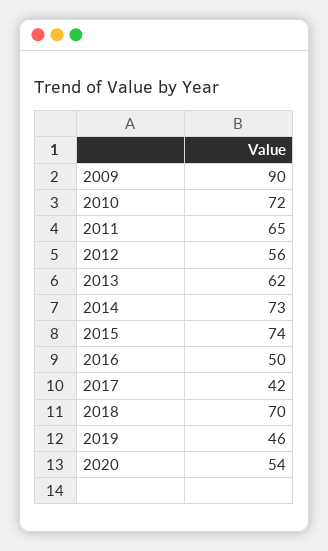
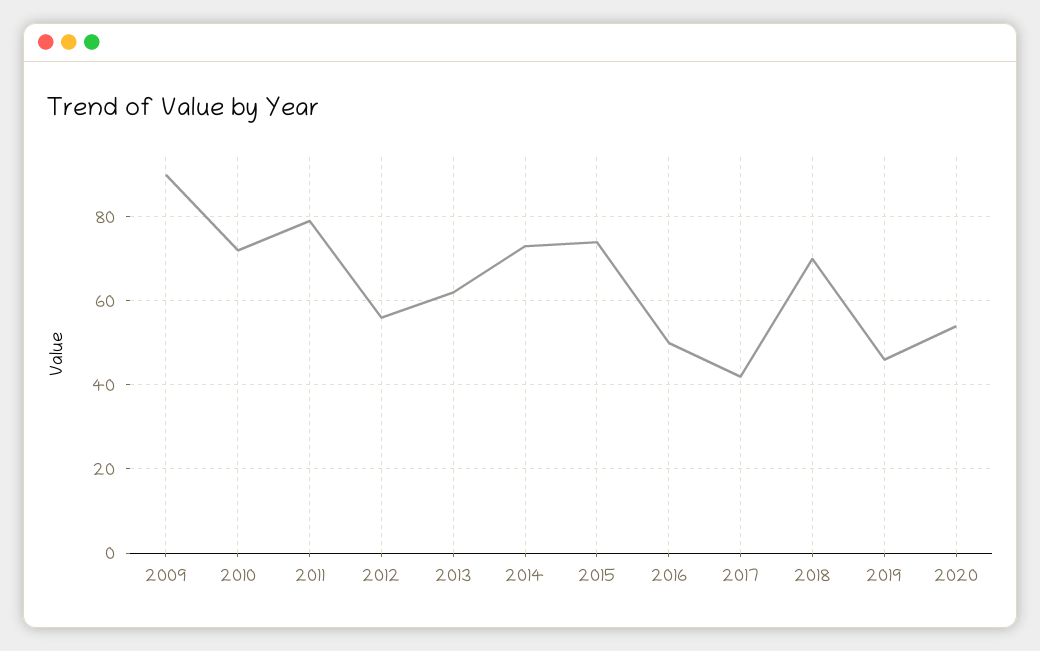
2011: 65 -> 80

